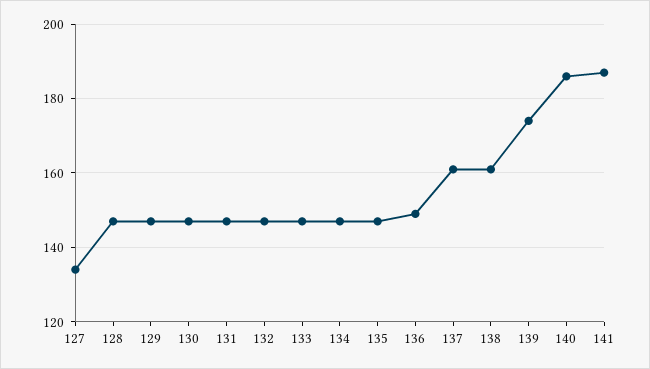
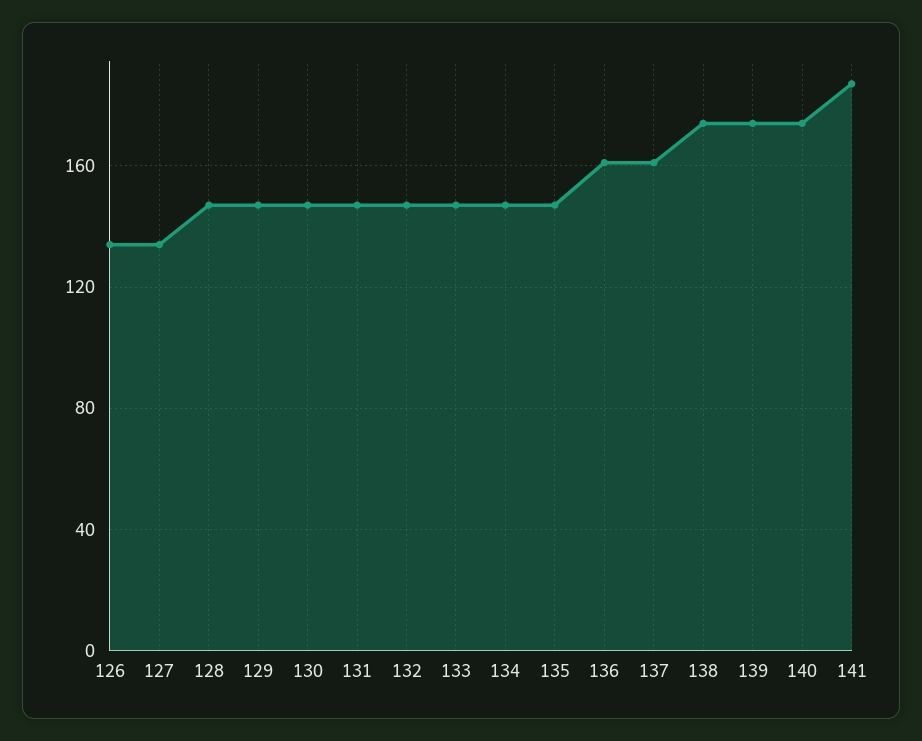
136: 150 -> 160
138: 160 -> 175
140: 185 -> 175
126: none -> 135

